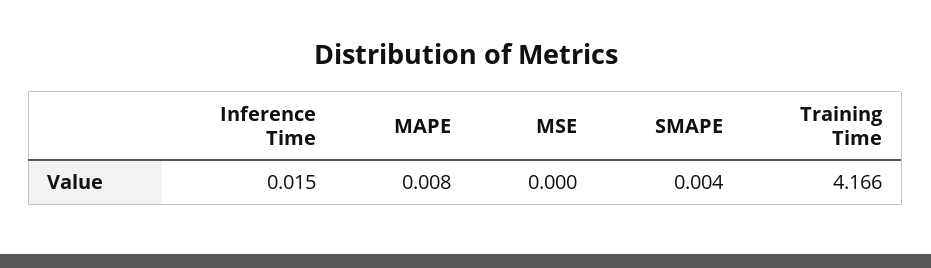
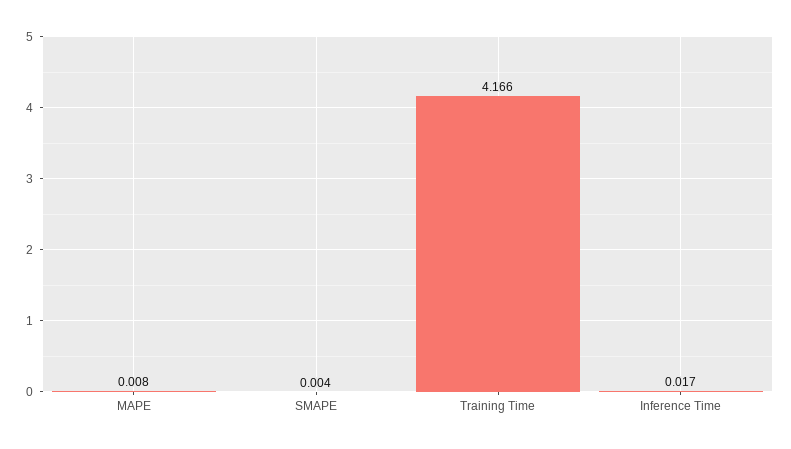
Inference Time: 0.015 -> 0.017
MSE: 0 -> none

